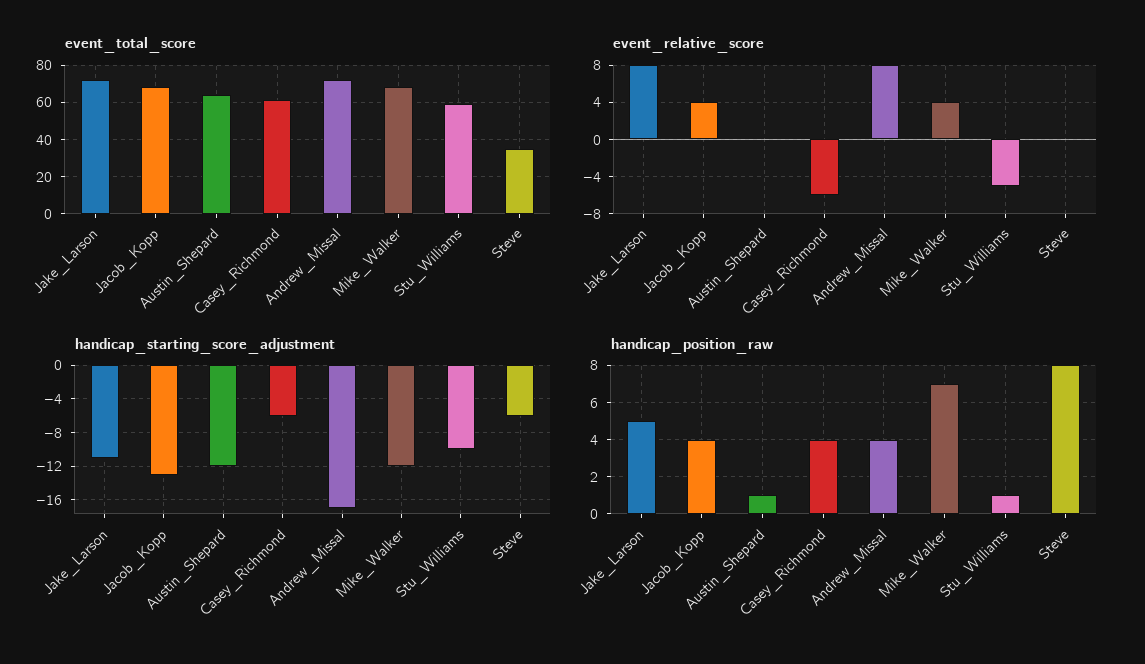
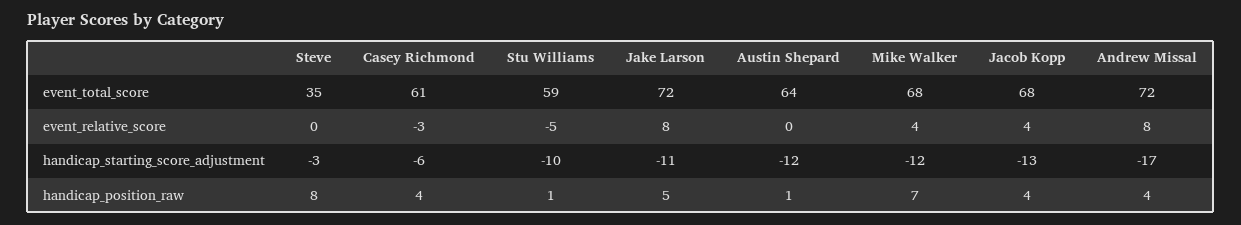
event_relative_score, Casey_Richmond: -6 -> -3
handicap_starting_score_adjustment, Steve: -6 -> -3

